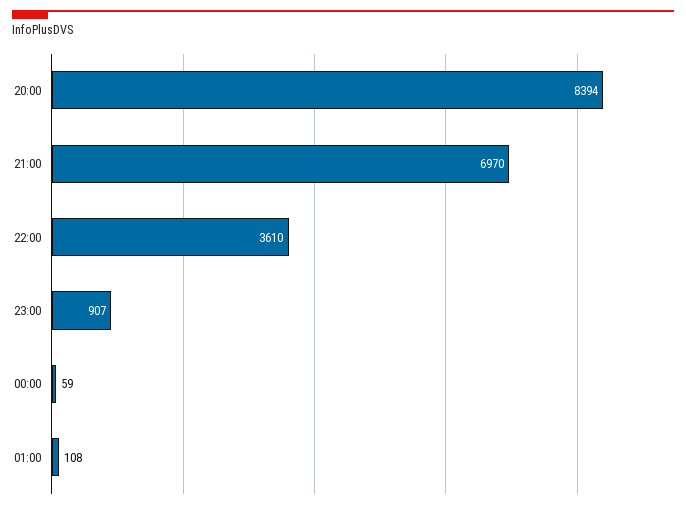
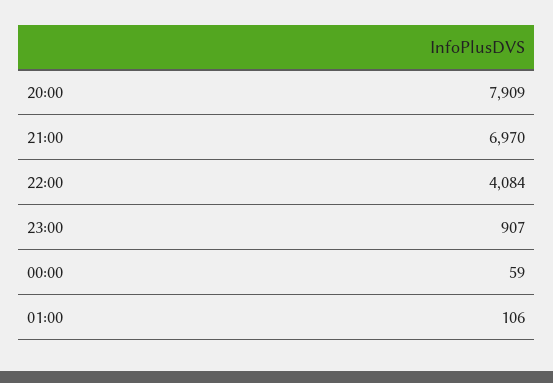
20:00: 8394 -> 7909
22:00: 3610 -> 4084
01:00: 108 -> 106

